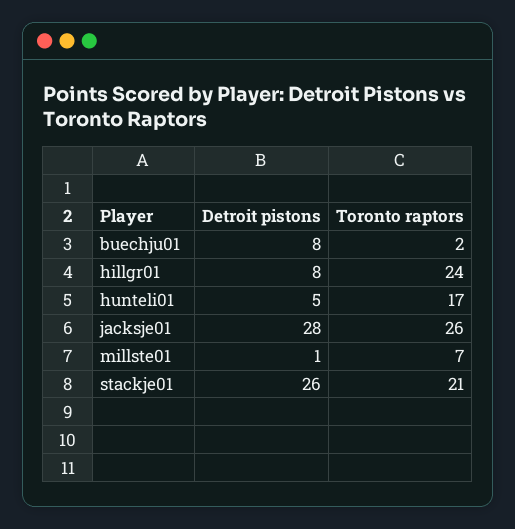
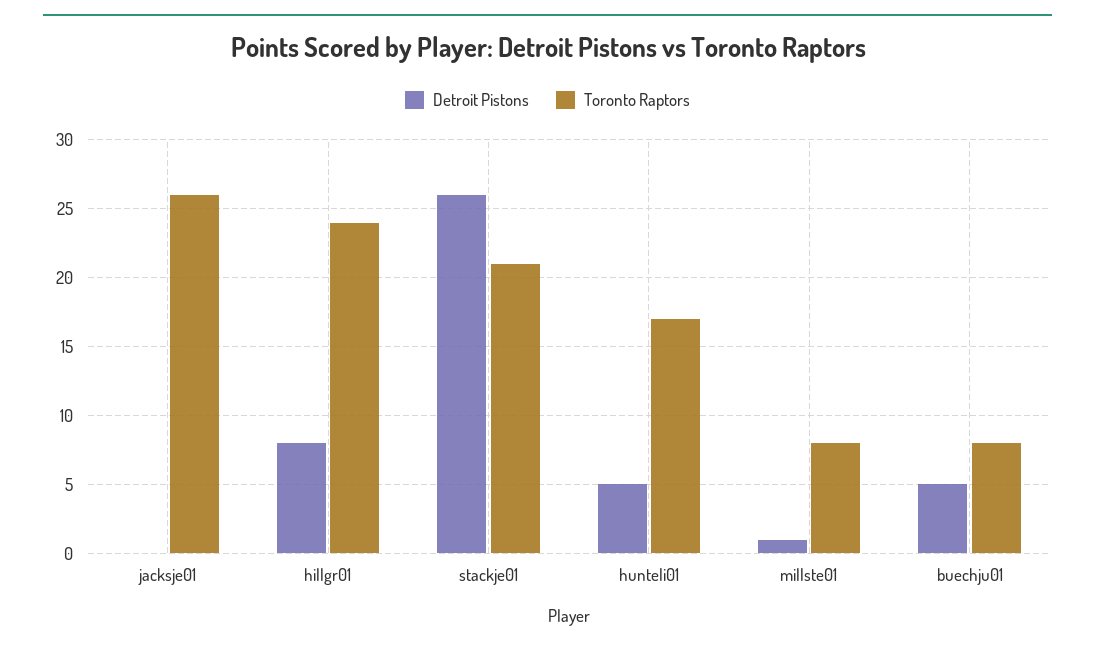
Detroit pistons, buechju01: 8 -> 5
Toronto raptors, buechju01: 2 -> 8
Detroit pistons, jacksje01: 28 -> 0
Toronto raptors, millste01: 7 -> 8

